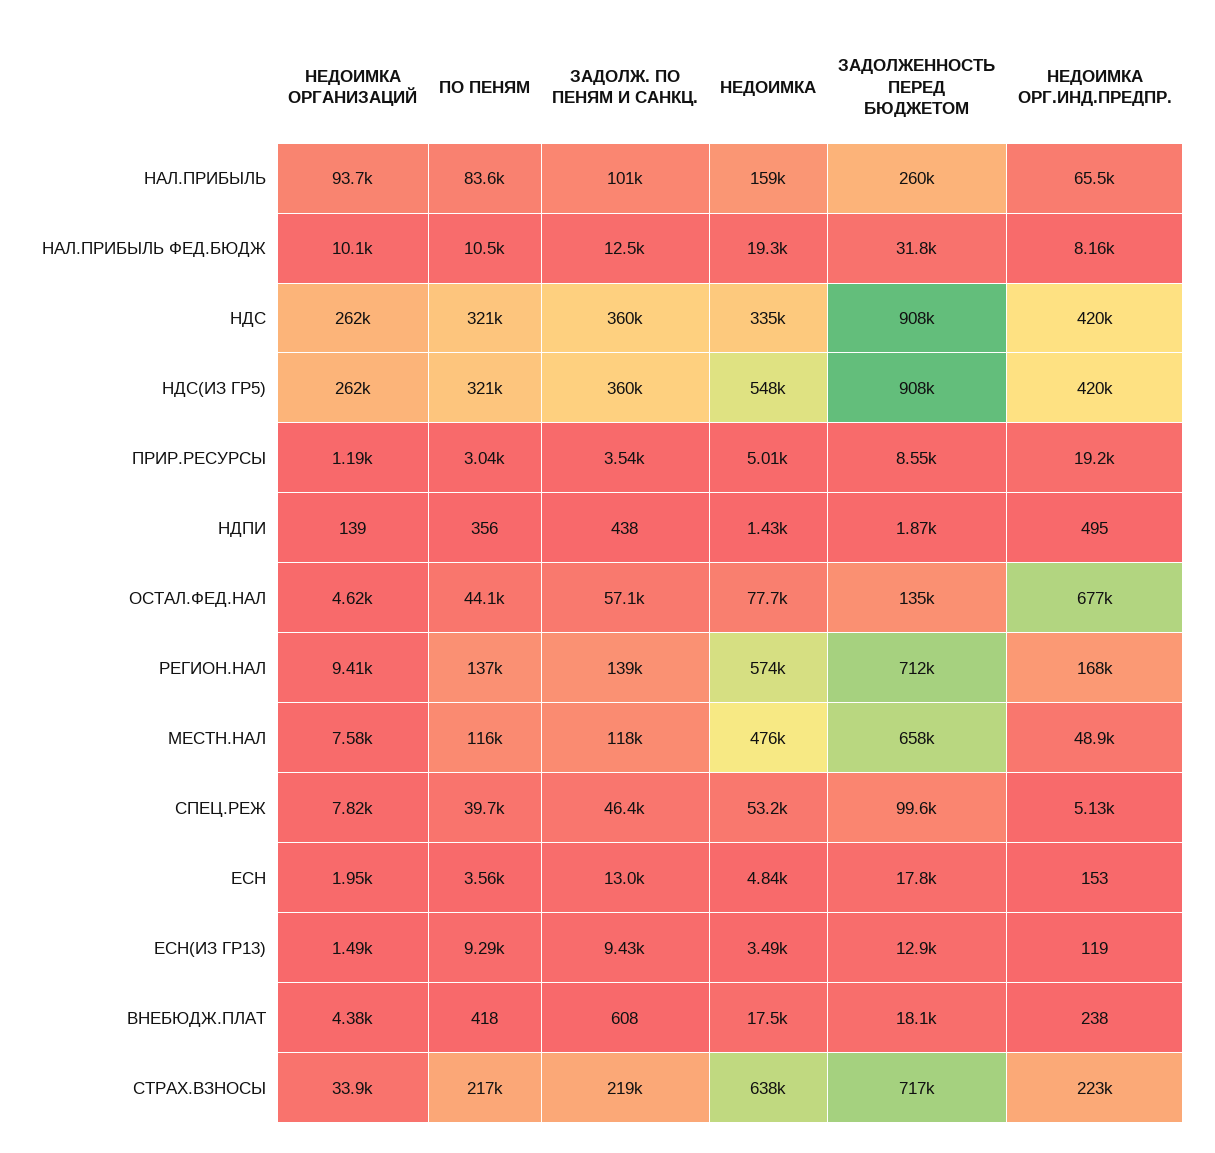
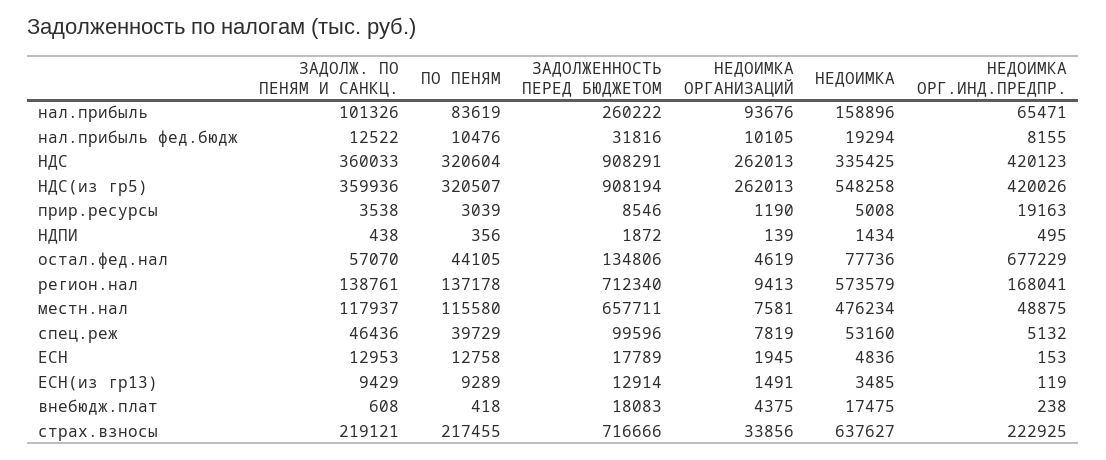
ПО ПЕНЯМ, ЕСН: 3560 -> 12758

